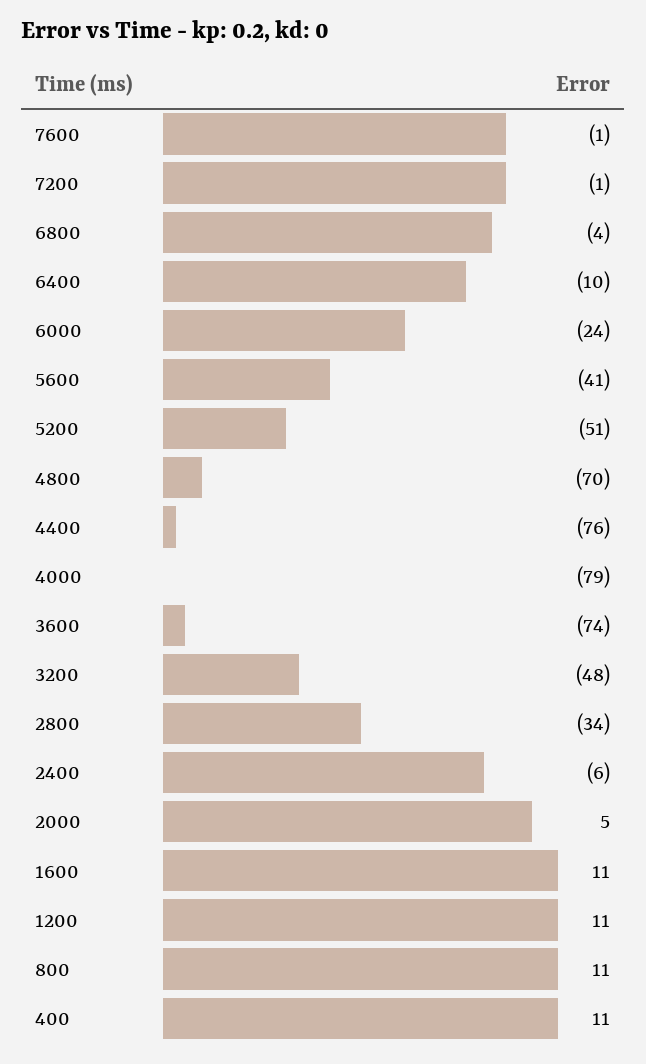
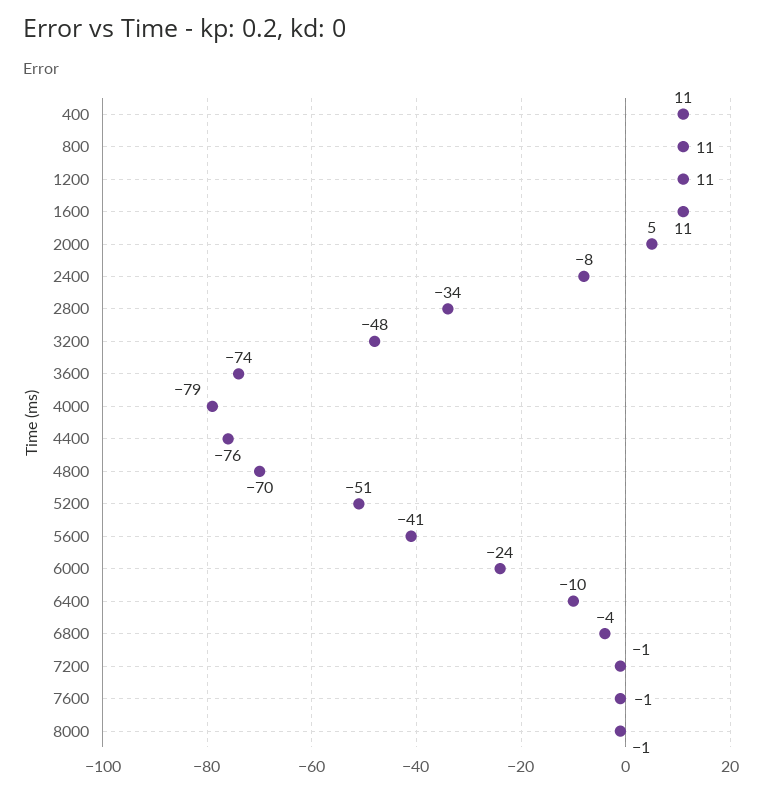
2400: -6 -> -8
8000: none -> -1

